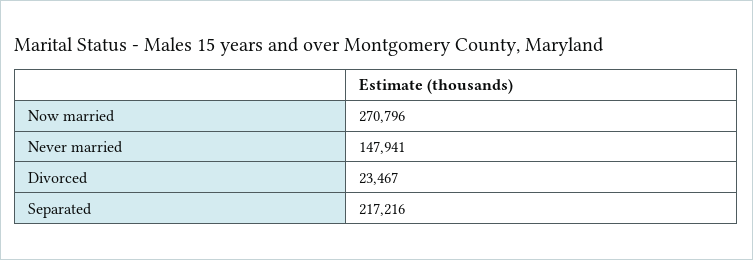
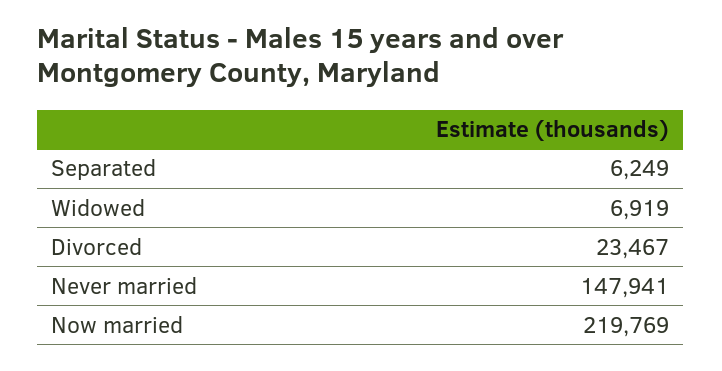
Now married: 270796 -> 219769
Separated: 217216 -> 6249
Widowed: none -> 6919

